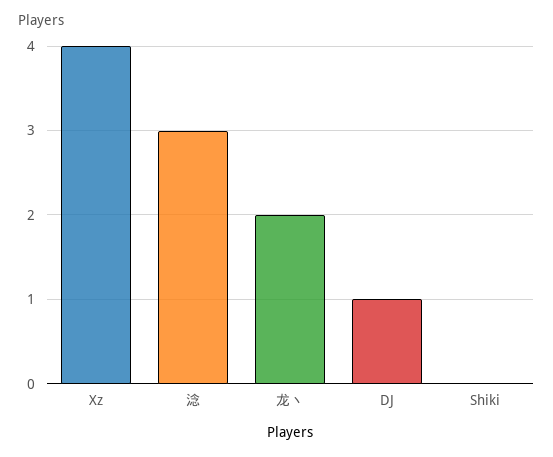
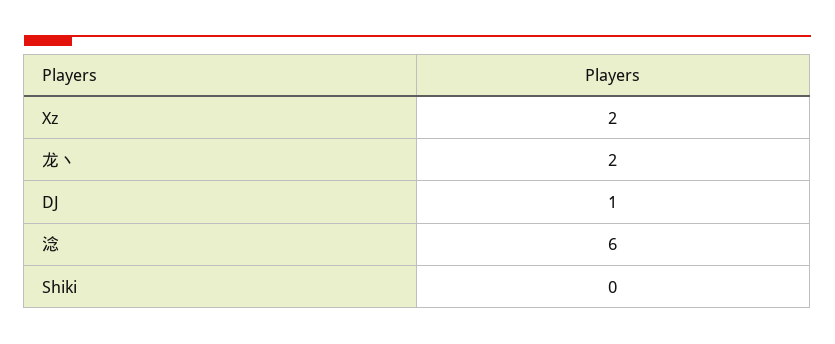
Xz: 4 -> 2
淰: 3 -> 6

